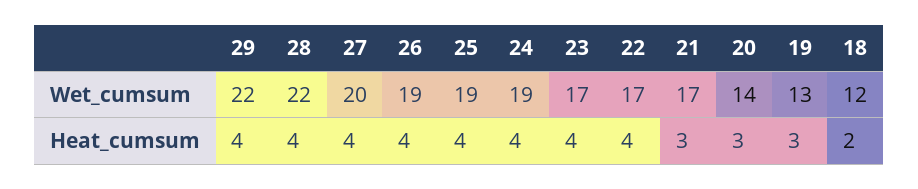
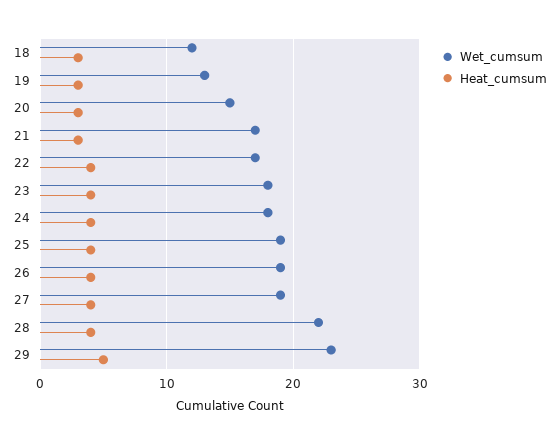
Wet_cumsum, 29: 22 -> 23
Wet_cumsum, 27: 20 -> 19
Wet_cumsum, 24: 19 -> 18
Wet_cumsum, 23: 17 -> 18
Wet_cumsum, 20: 14 -> 15
Heat_cumsum, 29: 4 -> 5
Heat_cumsum, 18: 2 -> 3

